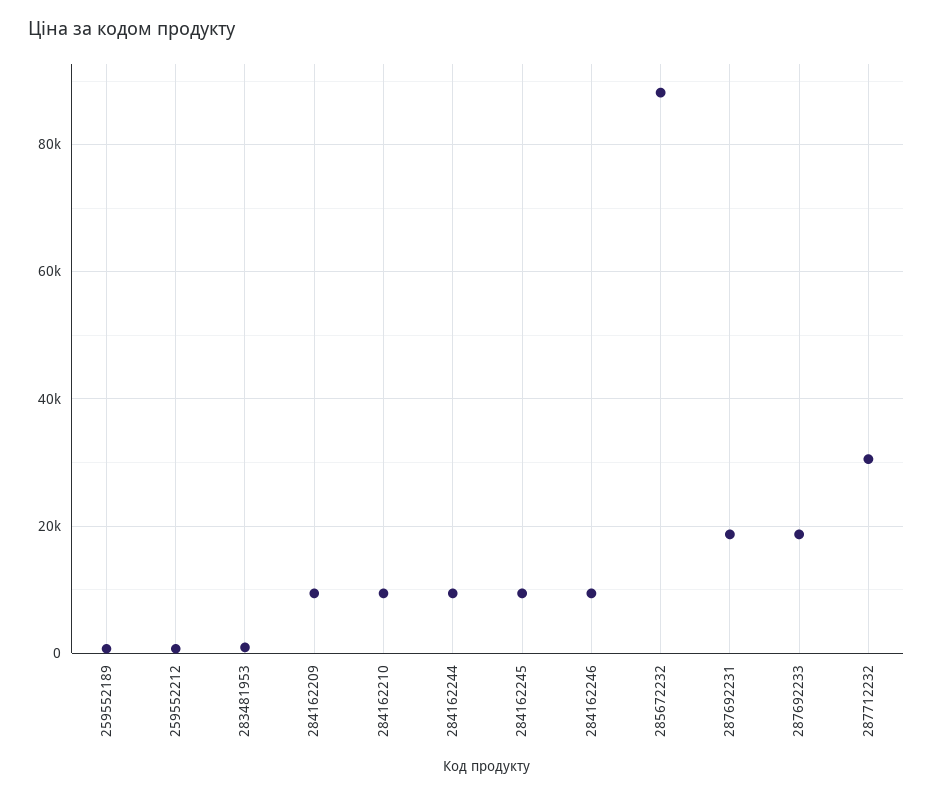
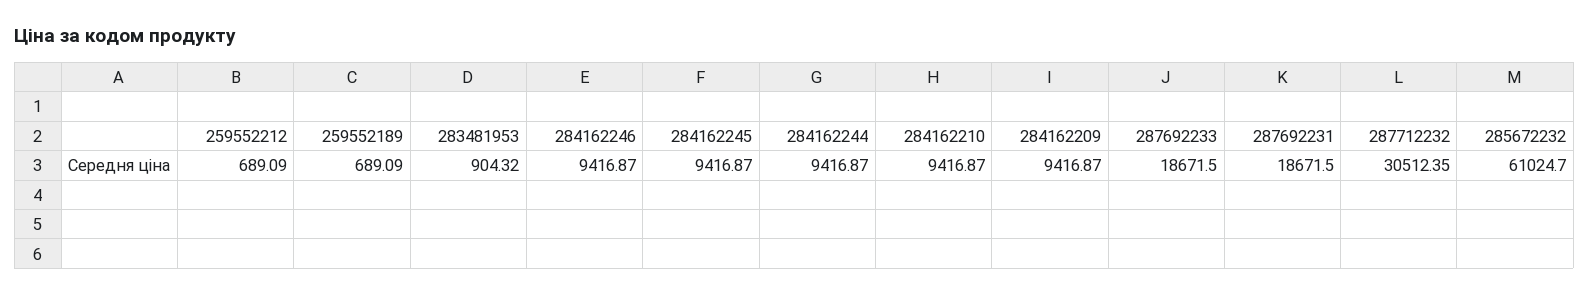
285672232: 88000 -> 61024.7

